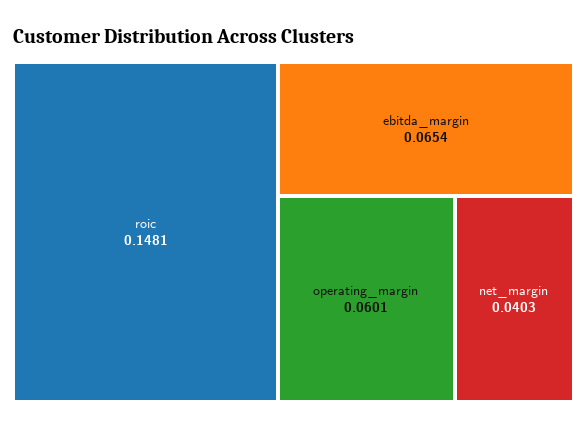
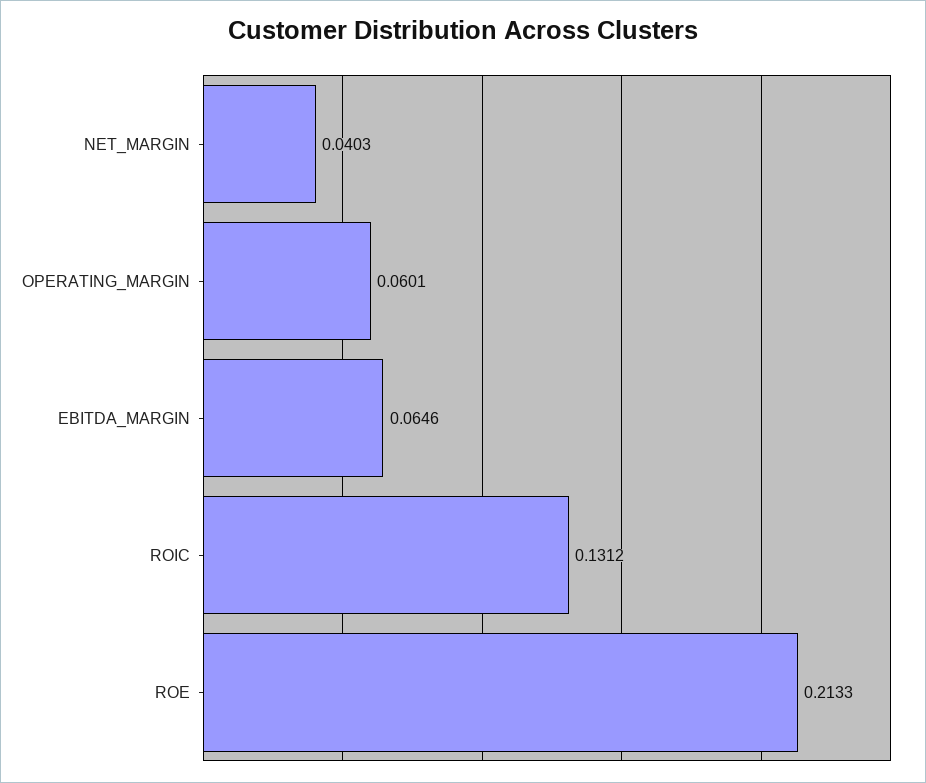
roic: 0.1481 -> 0.1312
ebitda_margin: 0.0654 -> 0.0646
ROE: none -> 0.2133

